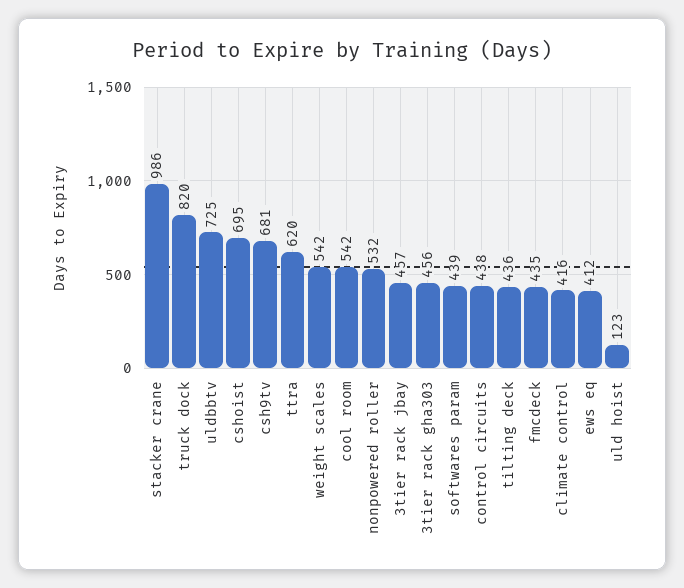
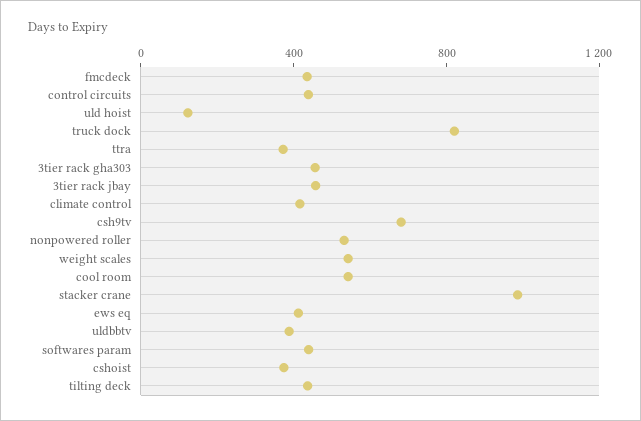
uldbbtv: 725 -> 400
cshoist: 695 -> 400
ttra: 620 -> 400

